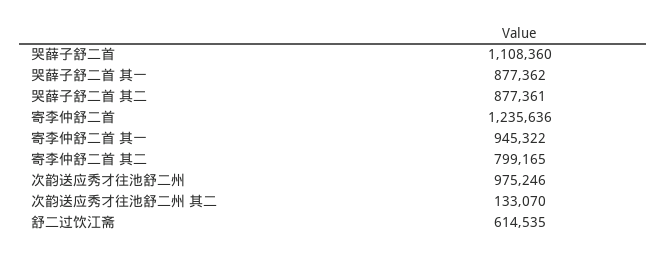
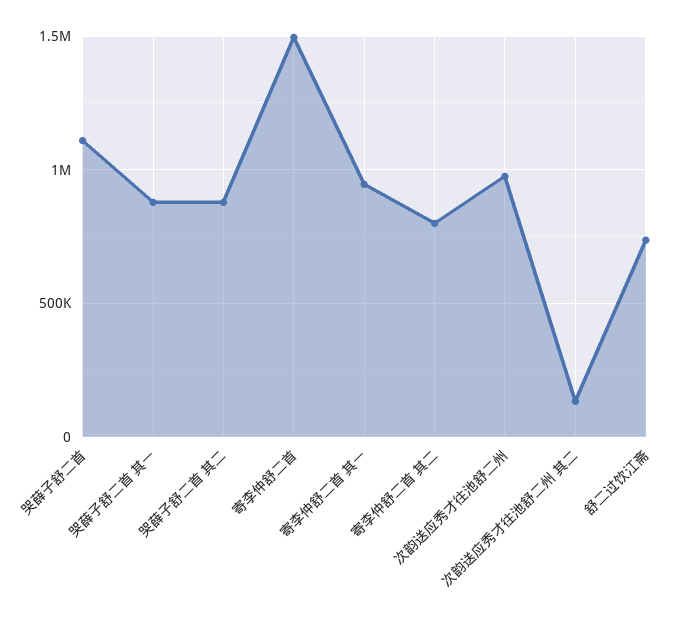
寄李仲舒二首: 1235636 -> 1500000
舒二过饮江斋: 614535 -> 750000

